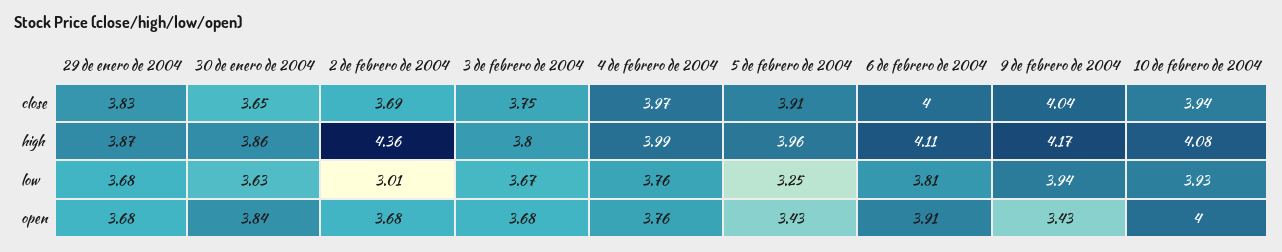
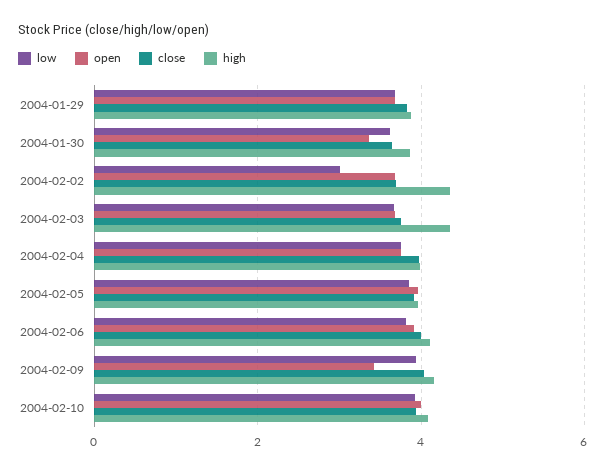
high, 3 de febrero de 2004: 3.8 -> 4.4
low, 5 de febrero de 2004: 3.25 -> 3.8
open, 30 de enero de 2004: 3.84 -> 3.4
open, 5 de febrero de 2004: 3.43 -> 4

